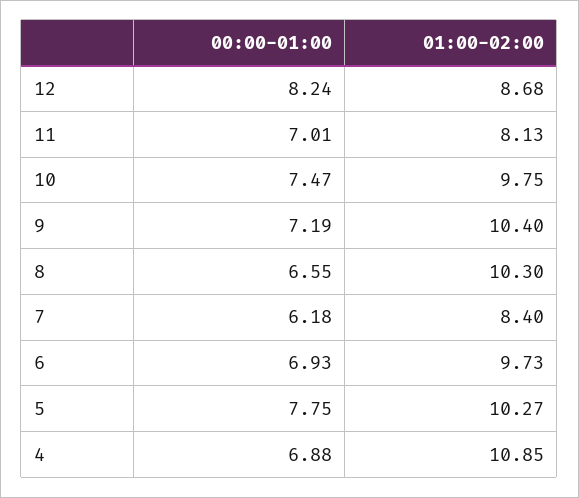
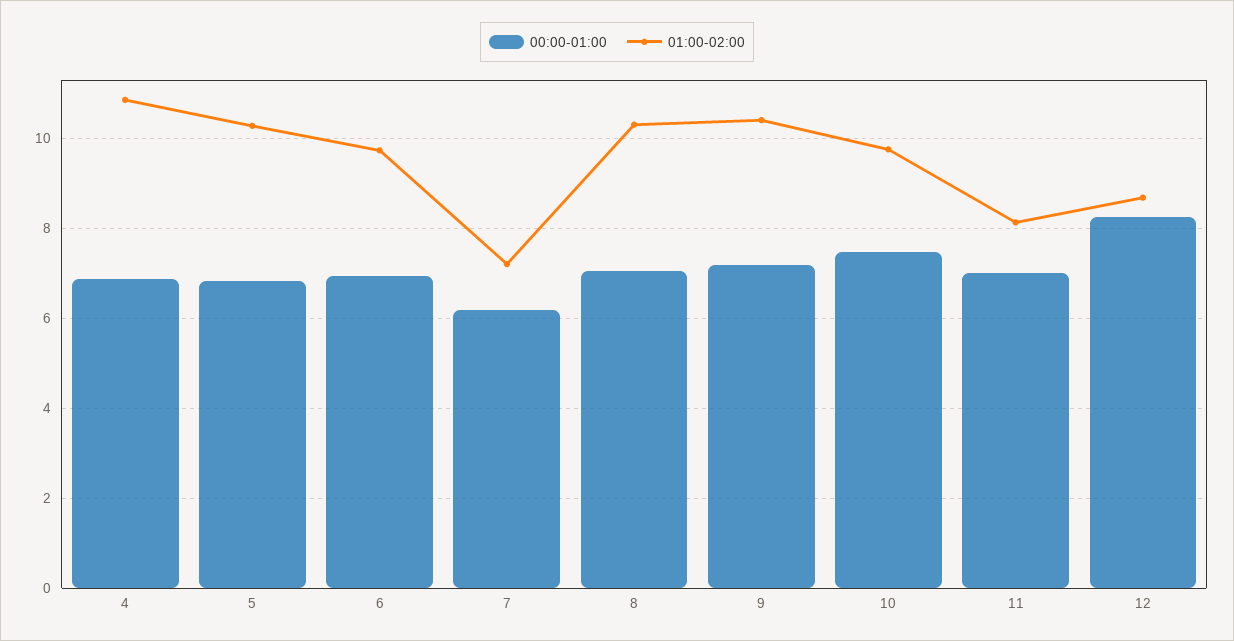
00:00-01:00, 8: 6.55 -> 7
01:00-02:00, 7: 8.4 -> 7.2
00:00-01:00, 5: 7.75 -> 6.8

